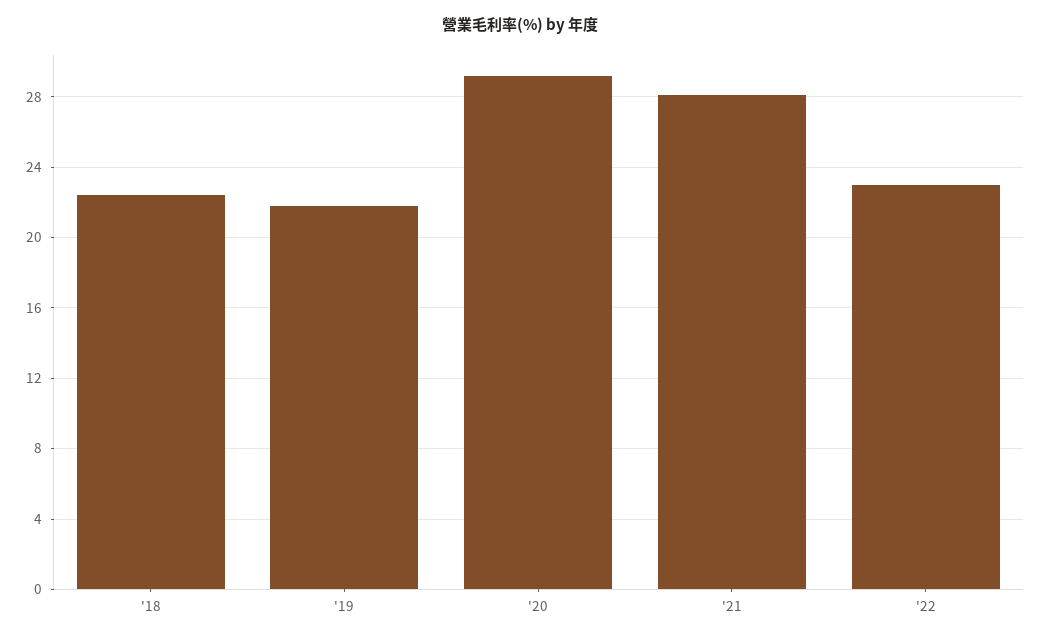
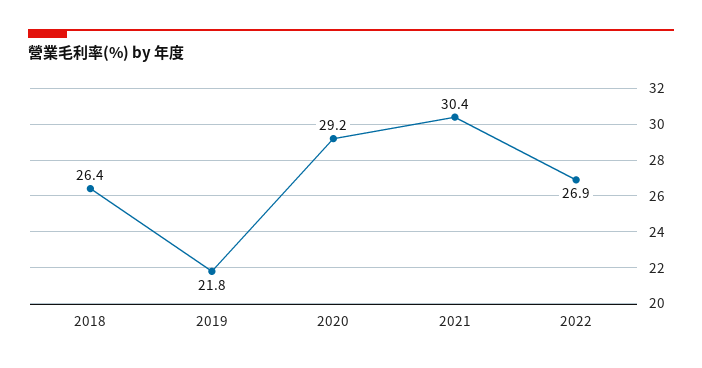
'18: 22.5 -> 26.4
'21: 28 -> 30.4
'22: 23 -> 26.9

